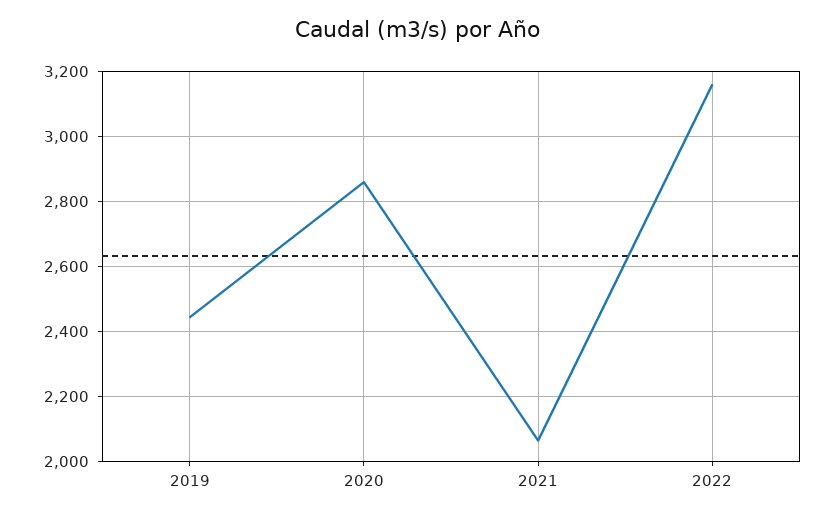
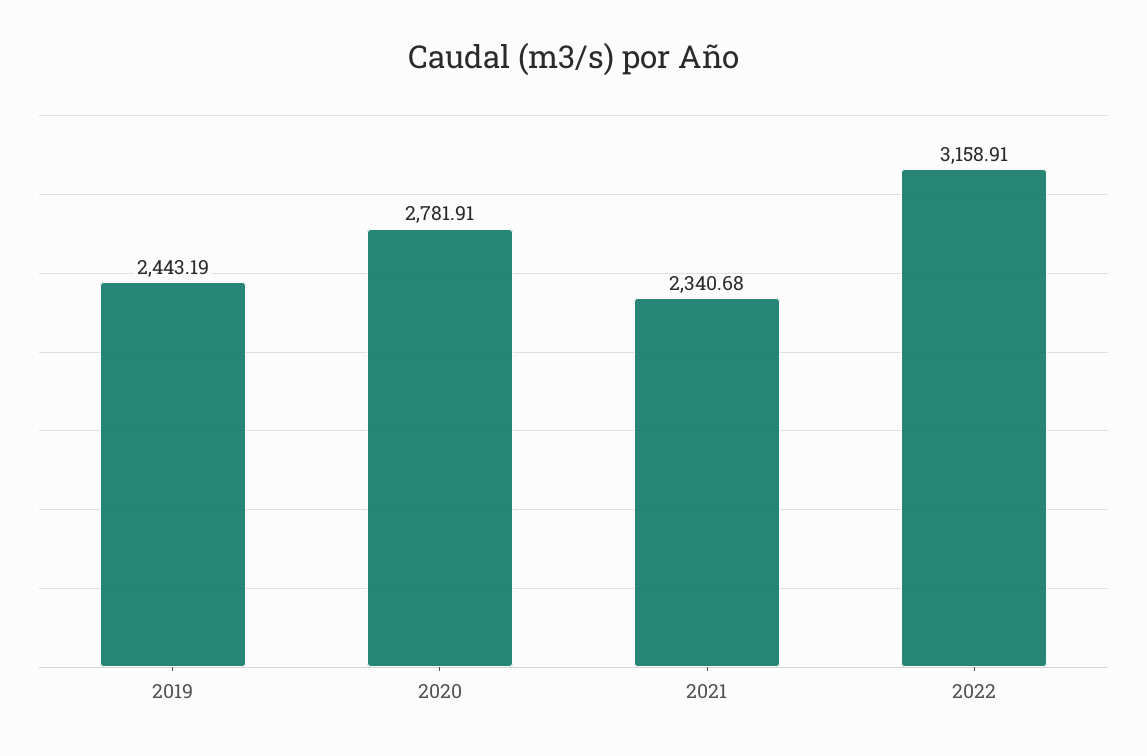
2020: 2860 -> 2781.91
2021: 2060 -> 2340.68

